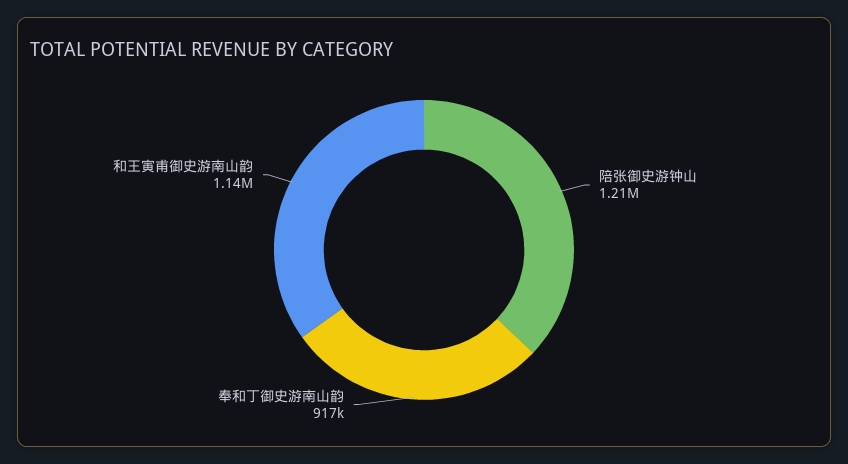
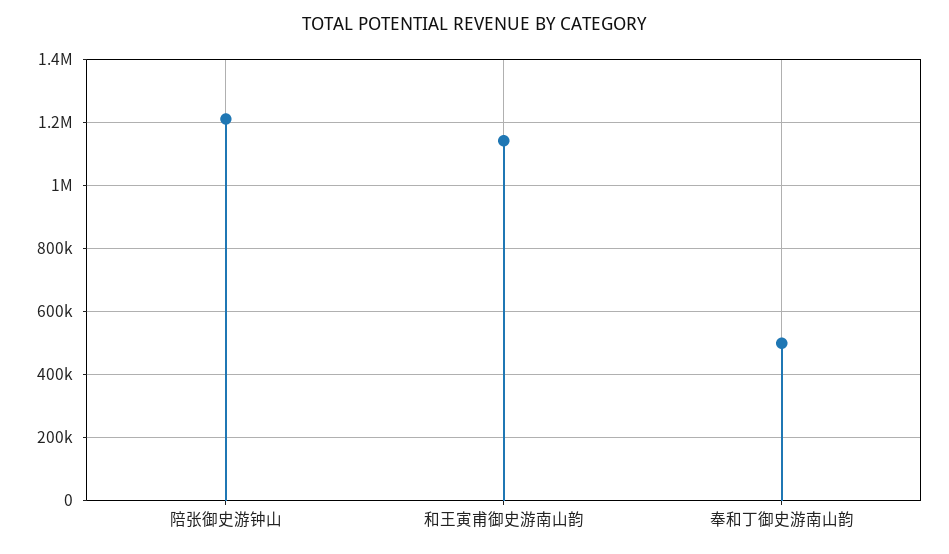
奉和丁御史游南山韵: 917000 -> 500000

